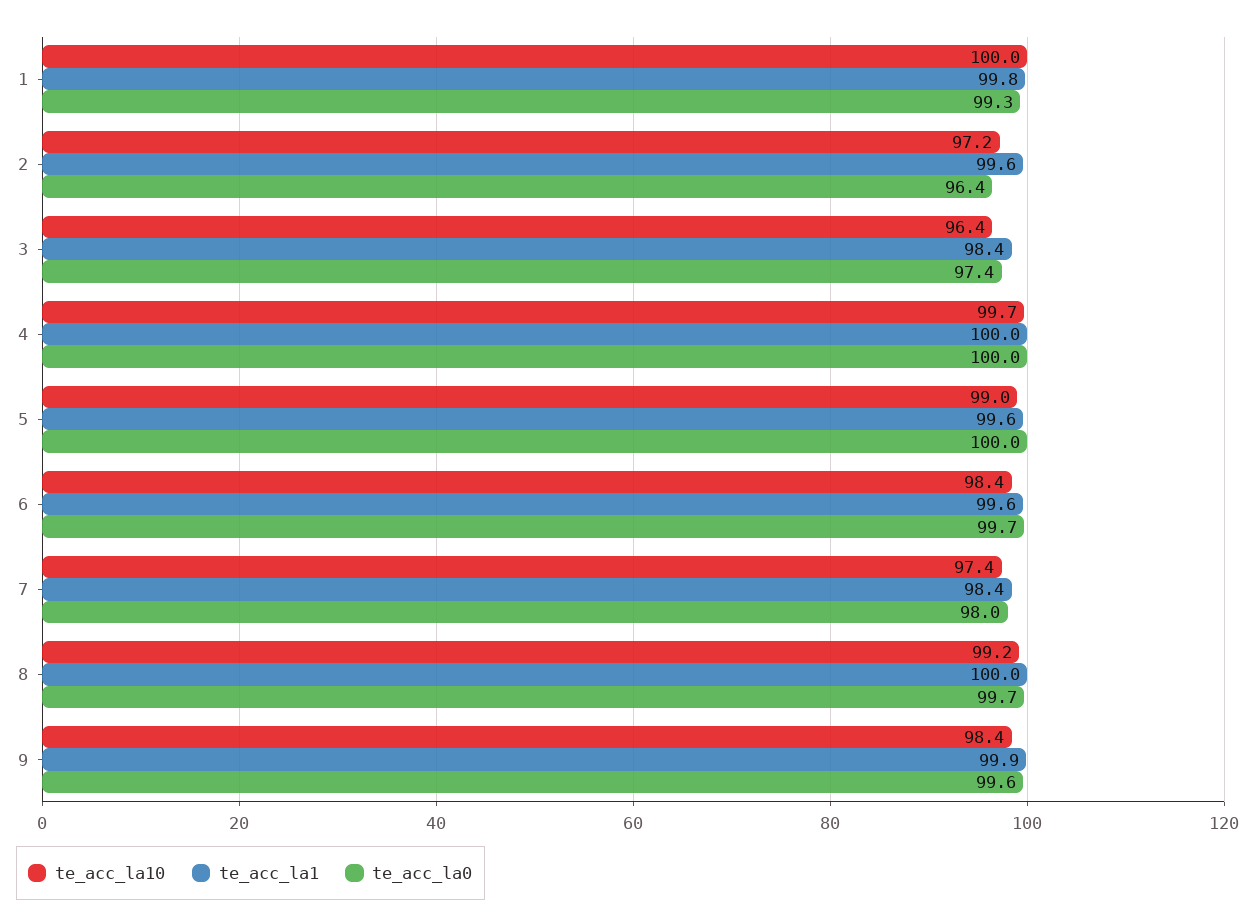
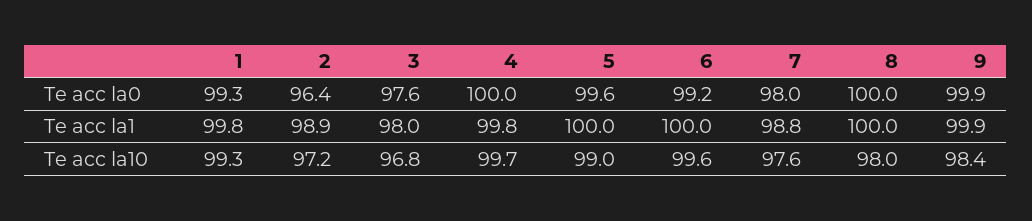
te_acc_la10, 1: 100 -> 99.3
te_acc_la1, 2: 99.6 -> 98.9
te_acc_la10, 3: 96.4 -> 96.8
te_acc_la1, 3: 98.4 -> 98
te_acc_la0, 3: 97.4 -> 97.6
te_acc_la1, 4: 100 -> 99.8
te_acc_la1, 5: 99.6 -> 100
te_acc_la0, 5: 100 -> 99.6
te_acc_la10, 6: 98.4 -> 99.6
te_acc_la1, 6: 99.6 -> 100
te_acc_la0, 6: 99.7 -> 99.2
te_acc_la10, 7: 97.4 -> 97.6
te_acc_la1, 7: 98.4 -> 98.8
te_acc_la10, 8: 99.2 -> 98
te_acc_la0, 8: 99.7 -> 100
te_acc_la0, 9: 99.6 -> 99.9

